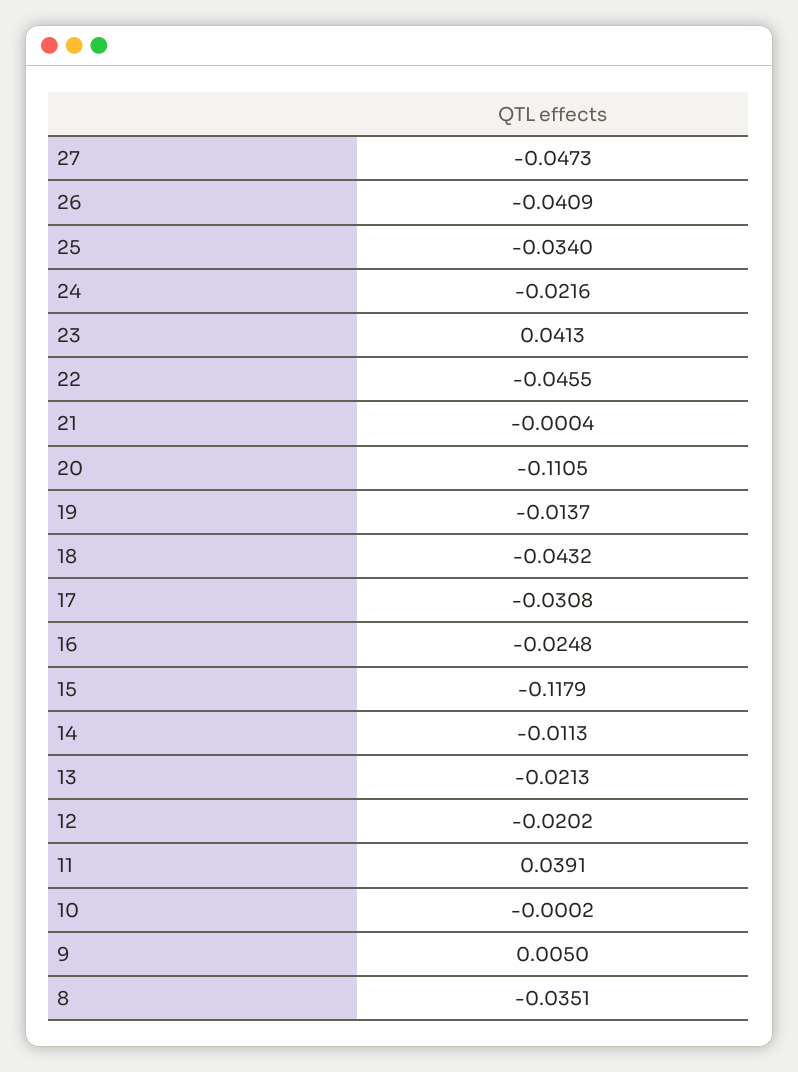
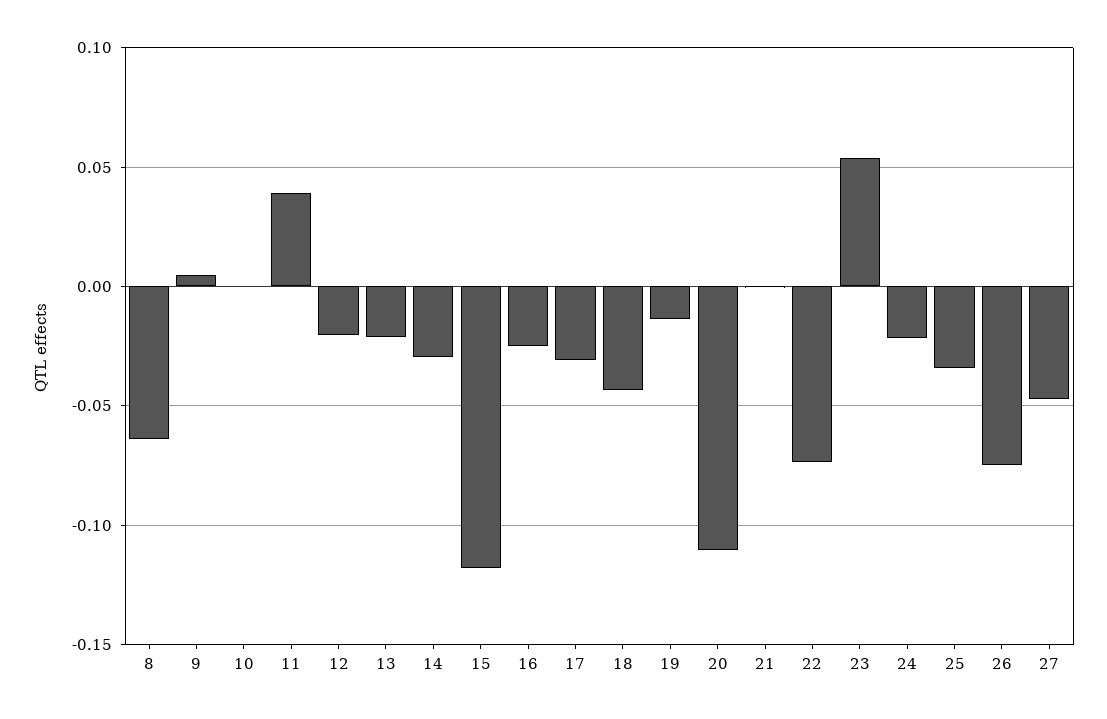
26: -0.0409 -> -0.075
23: 0.0413 -> 0.055
22: -0.0455 -> -0.075
14: -0.0113 -> -0.03
8: -0.0351 -> -0.065

